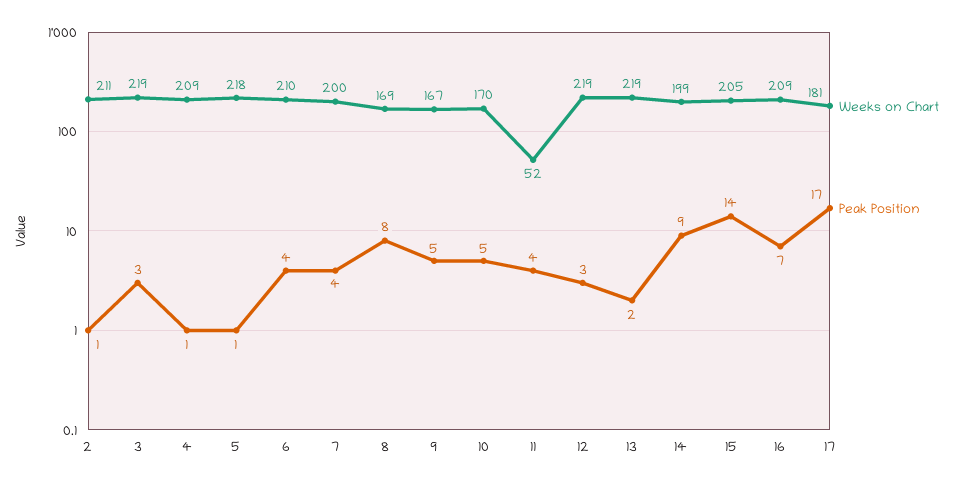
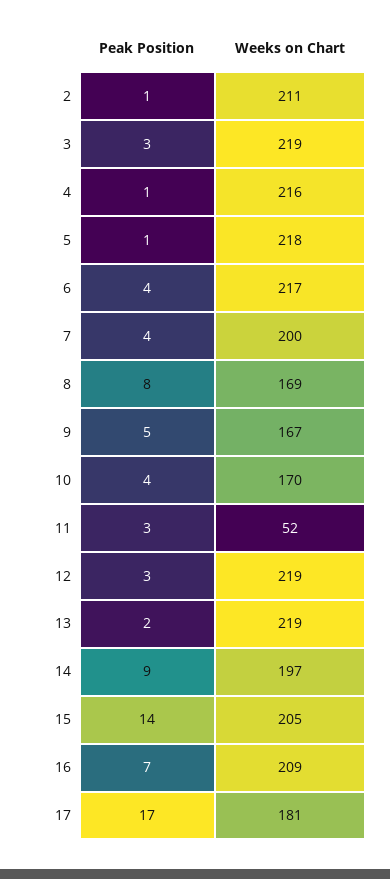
Weeks on Chart, 4: 209 -> 216
Weeks on Chart, 6: 210 -> 217
Peak Position, 10: 5 -> 4
Peak Position, 11: 4 -> 3
Weeks on Chart, 14: 199 -> 197

